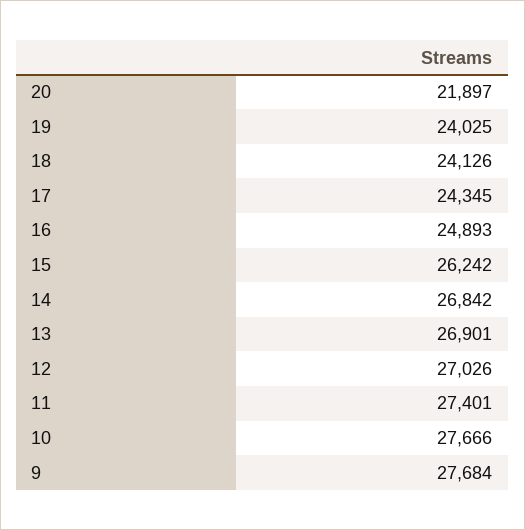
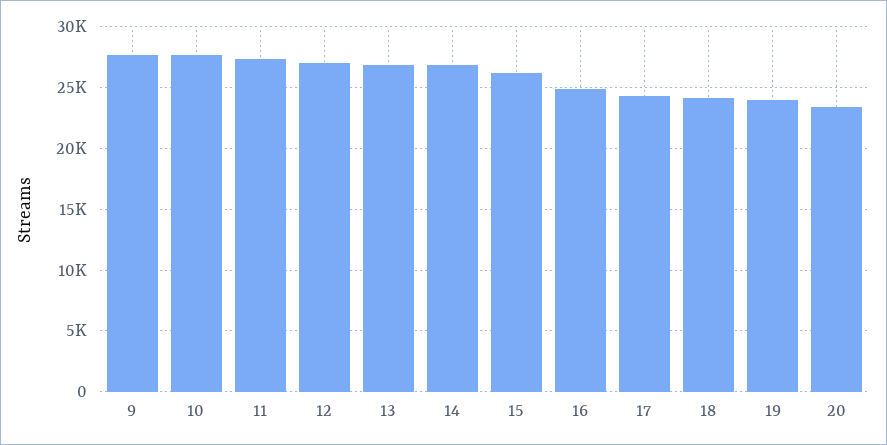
20: 21897 -> 23500

